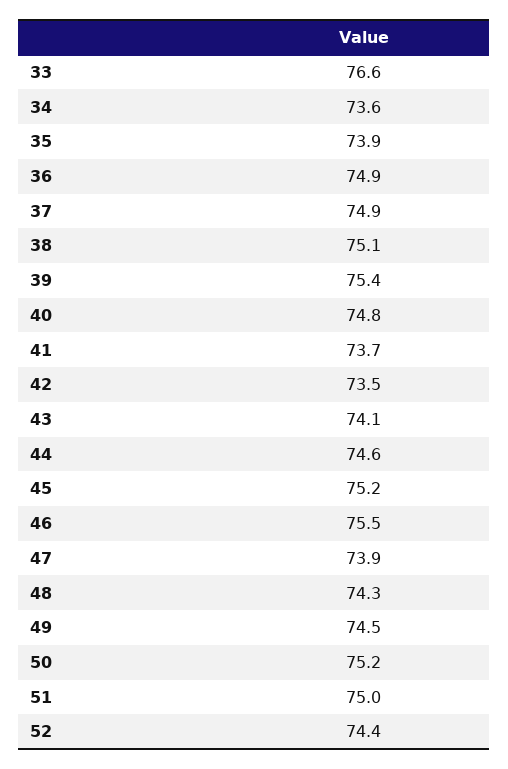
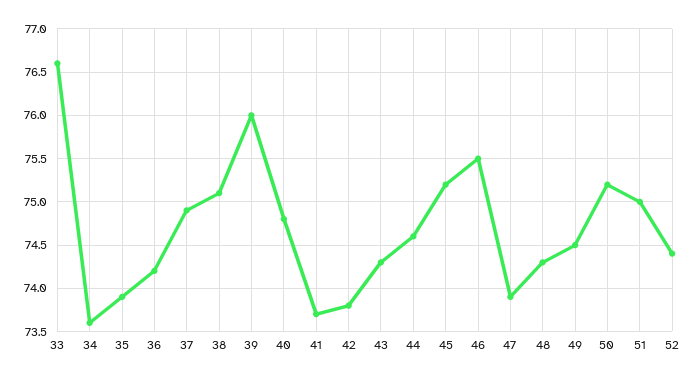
36: 74.9 -> 74.2
39: 75.4 -> 76
42: 73.5 -> 73.8
43: 74.1 -> 74.3

